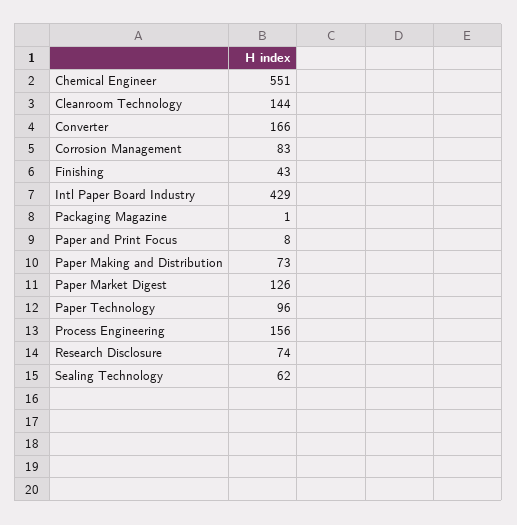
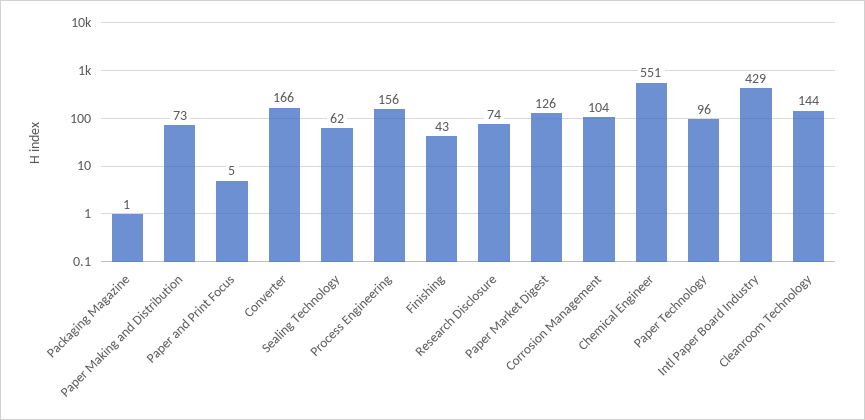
Corrosion Management: 83 -> 104
Paper and Print Focus: 8 -> 5

